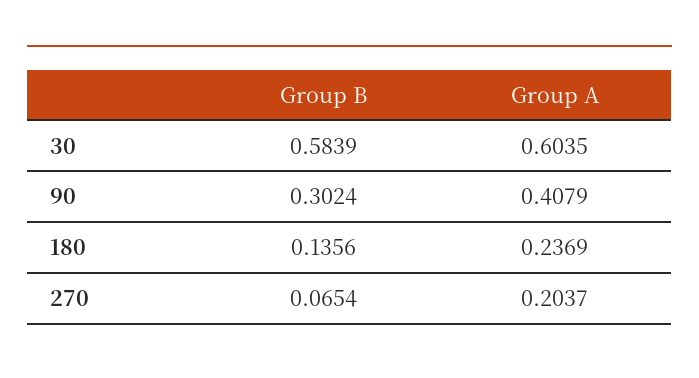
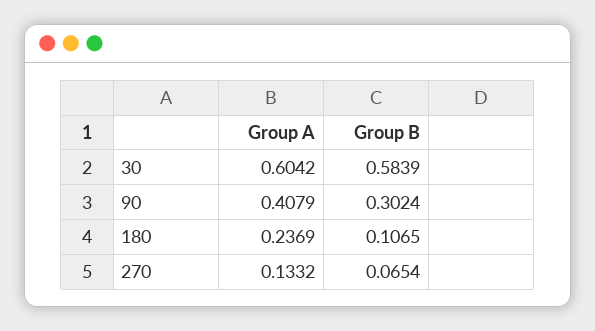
Group A, 30: 0.6035 -> 0.6042
Group B, 180: 0.1356 -> 0.1065
Group A, 270: 0.2037 -> 0.1332

